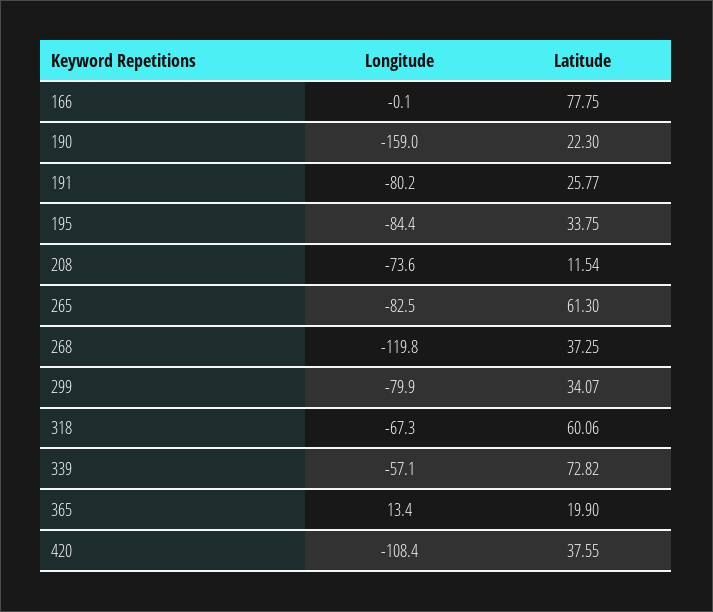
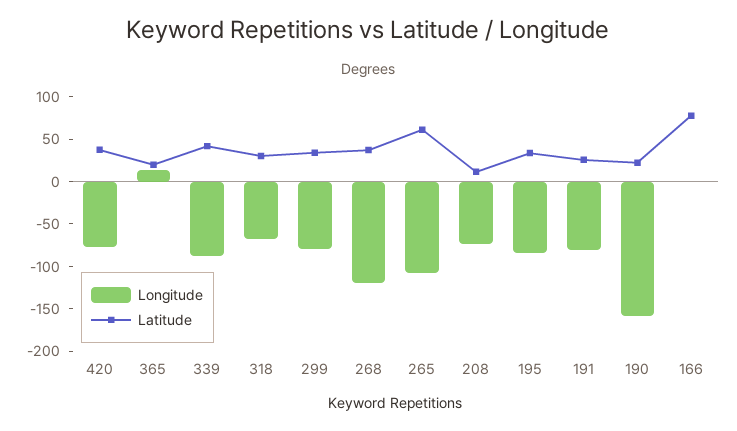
Longitude, 265: -82.5 -> -110
Latitude, 318: 60.06 -> 30
Longitude, 339: -57.1 -> -90
Latitude, 339: 72.82 -> 40
Longitude, 420: -108.4 -> -80

